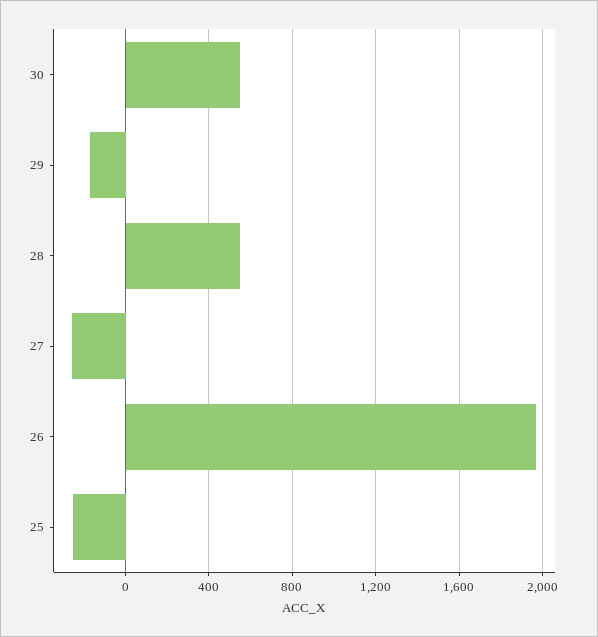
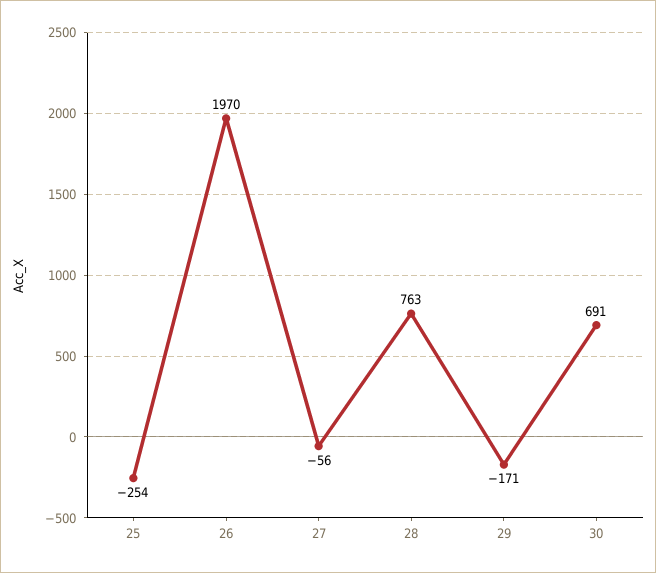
30: 550 -> 691
28: 550 -> 763
27: -250 -> -56

